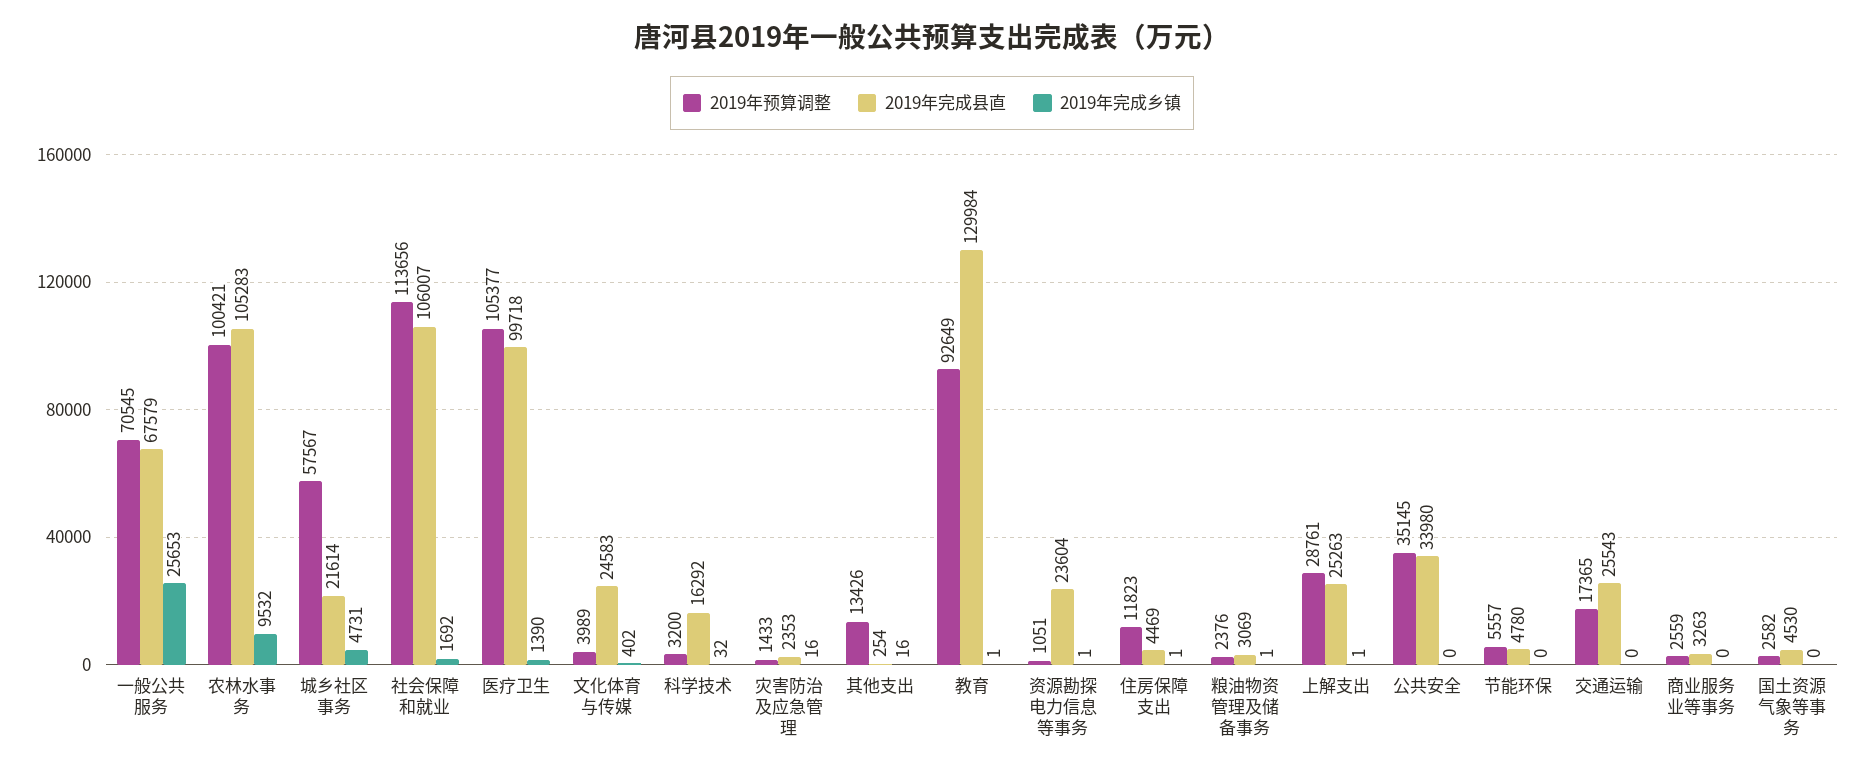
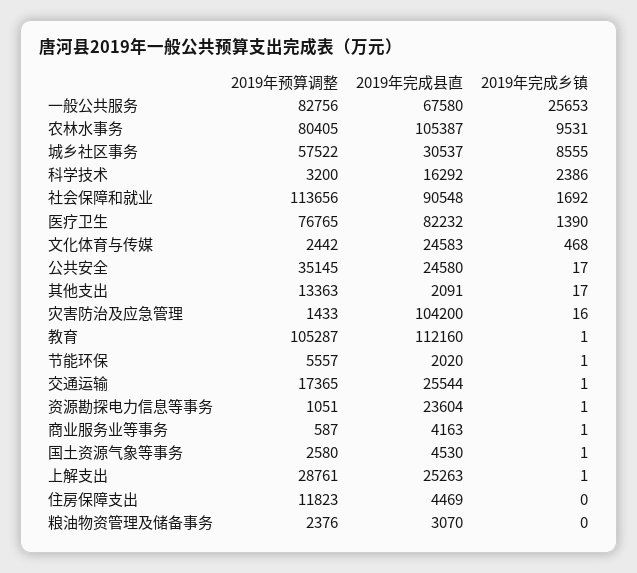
2019年预算调整, 一般公共服务: 70545 -> 82756
2019年完成县直, 一般公共服务: 67579 -> 67580
2019年预算调整, 农林水事务: 100421 -> 80405
2019年完成县直, 农林水事务: 105283 -> 105387
2019年完成乡镇, 农林水事务: 9532 -> 9531
2019年预算调整, 城乡社区事务: 57567 -> 57522
2019年完成县直, 城乡社区事务: 21614 -> 30537
2019年完成乡镇, 城乡社区事务: 4731 -> 8555
2019年完成县直, 社会保障和就业: 106007 -> 90548
2019年预算调整, 医疗卫生: 105377 -> 76765
2019年完成县直, 医疗卫生: 99718 -> 82232
2019年预算调整, 文化体育与传媒: 3989 -> 2442
2019年完成乡镇, 文化体育与传媒: 402 -> 468
2019年完成乡镇, 科学技术: 32 -> 2386
2019年完成县直, 灾害防治及应急管理: 2353 -> 104200
2019年预算调整, 其他支出: 13426 -> 13363
2019年完成县直, 其他支出: 254 -> 2091
2019年完成乡镇, 其他支出: 16 -> 17
2019年预算调整, 教育: 92649 -> 105287
2019年完成县直, 教育: 129984 -> 112160
2019年完成乡镇, 住房保障支出: 1 -> 0
2019年完成县直, 粮油物资管理及储备事务: 3069 -> 3070
2019年完成乡镇, 粮油物资管理及储备事务: 1 -> 0
2019年完成县直, 公共安全: 33980 -> 24580
2019年完成乡镇, 公共安全: 0 -> 17
2019年完成县直, 节能环保: 4780 -> 2020
2019年完成乡镇, 节能环保: 0 -> 1
2019年完成县直, 交通运输: 25543 -> 25544
2019年完成乡镇, 交通运输: 0 -> 1
2019年预算调整, 商业服务业等事务: 2559 -> 587
2019年完成县直, 商业服务业等事务: 3263 -> 4163
2019年完成乡镇, 商业服务业等事务: 0 -> 1
2019年预算调整, 国土资源气象等事务: 2582 -> 2580
2019年完成乡镇, 国土资源气象等事务: 0 -> 1

